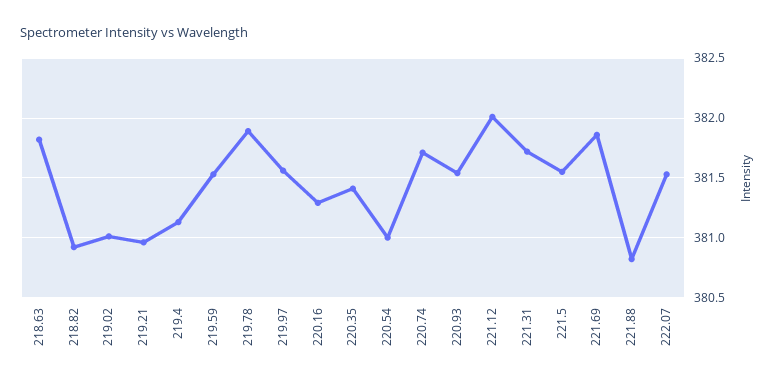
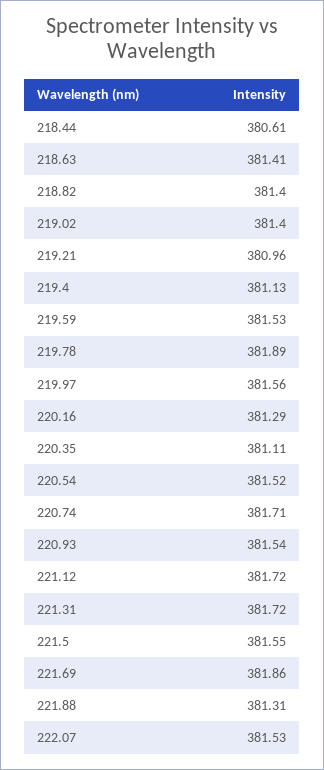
218.63: 381.8 -> 381.41
218.82: 380.9 -> 381.4
219.02: 381 -> 381.4
220.35: 381.4 -> 381.11
220.54: 381 -> 381.52
221.12: 382 -> 381.72
221.88: 380.8 -> 381.31
218.44: none -> 380.61

